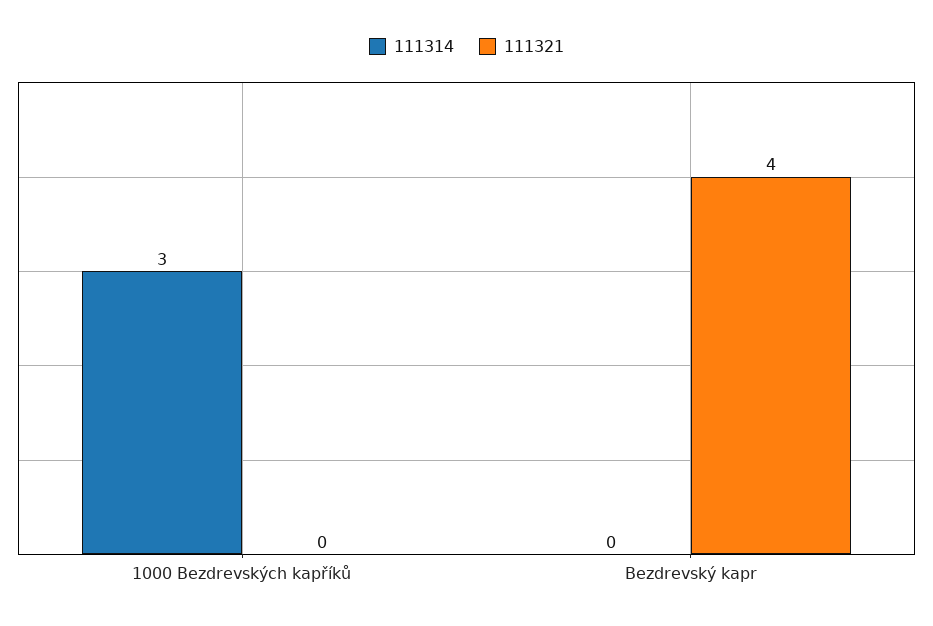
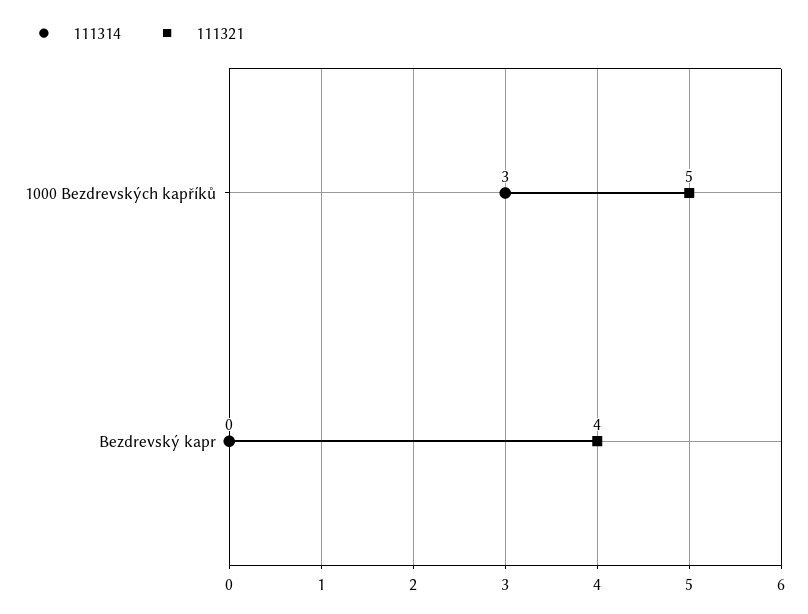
111321, 1000 Bezdrevských kapříků: 0 -> 5

